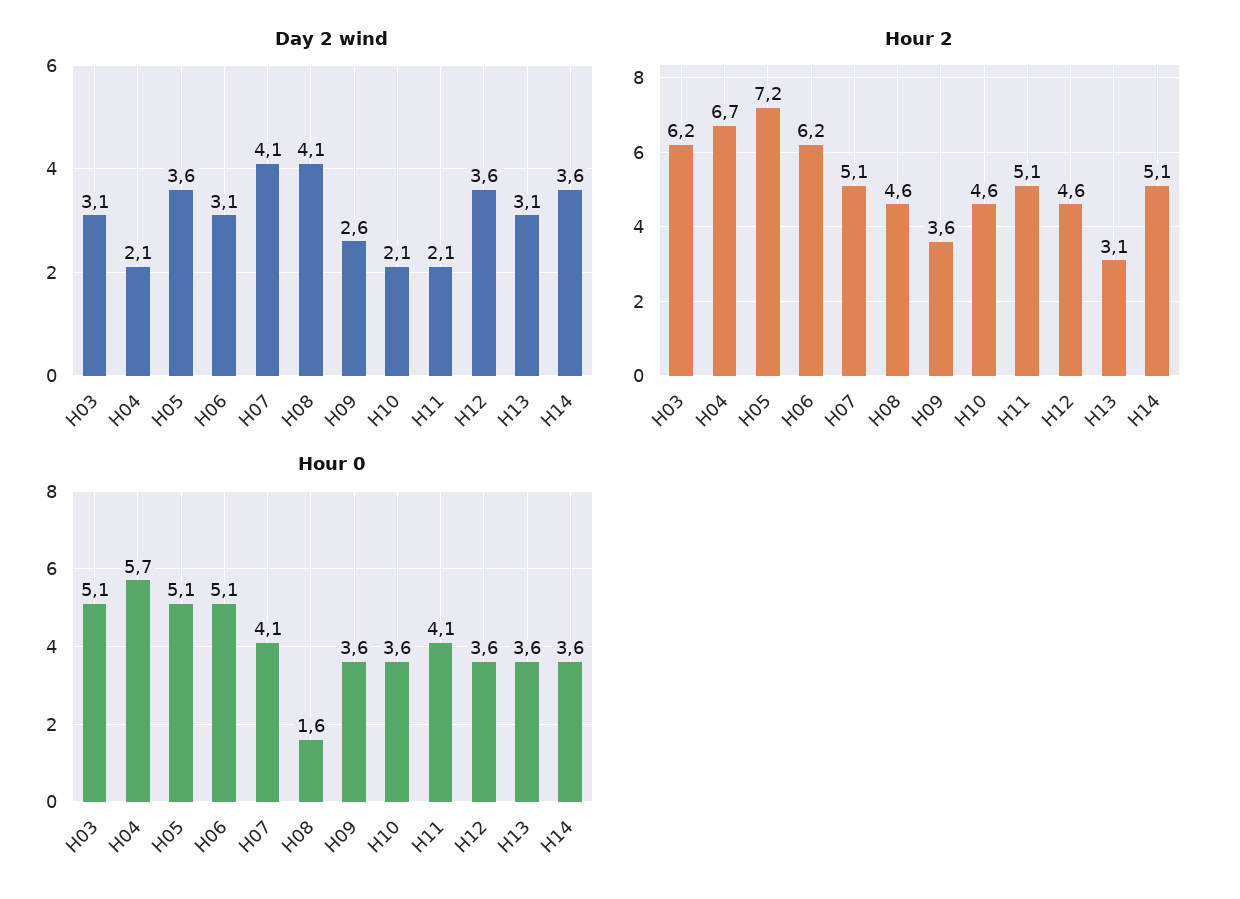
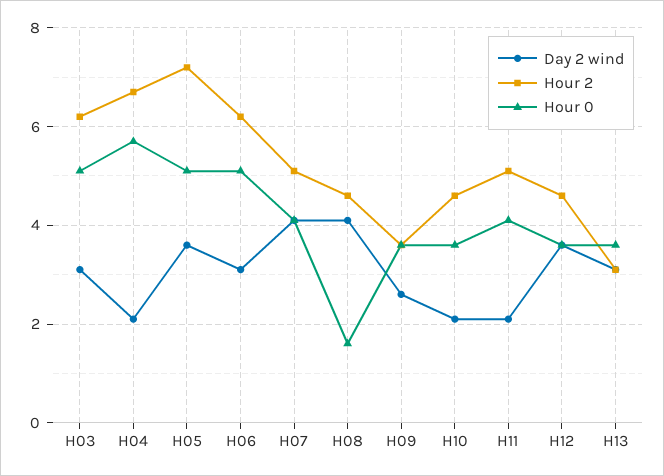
Day 2 wind, H14: 3.6 -> none
Hour 2, H14: 5.1 -> none
Hour 0, H14: 3.6 -> none

